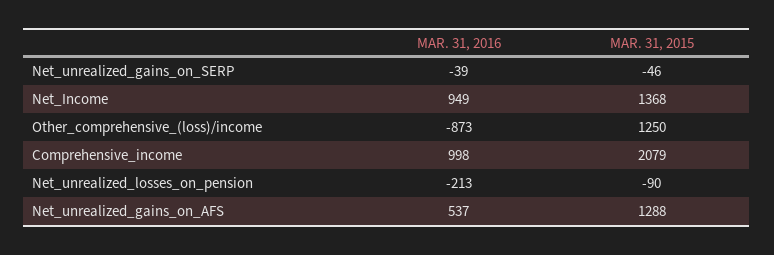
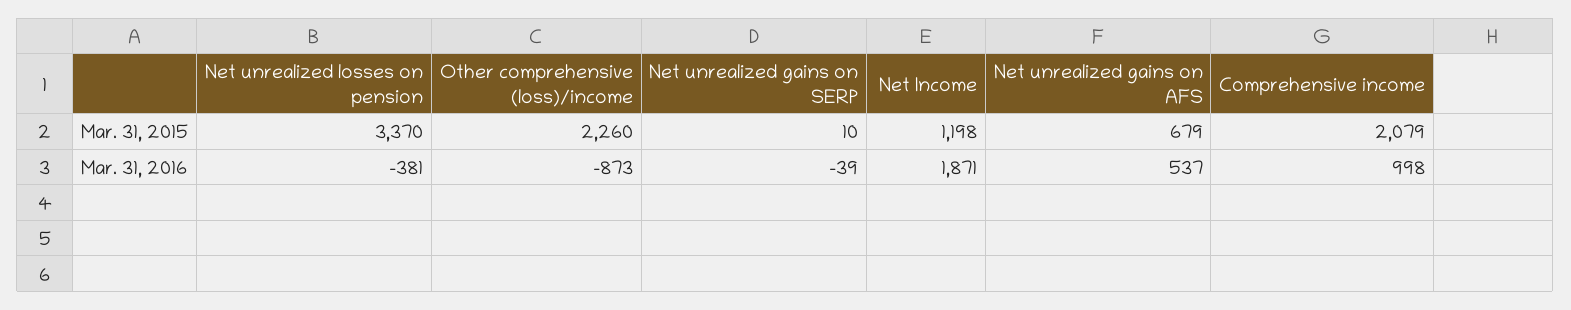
MAR. 31, 2015, Net_unrealized_gains_on_SERP: -46 -> 10
MAR. 31, 2016, Net_Income: 949 -> 1871
MAR. 31, 2015, Net_Income: 1368 -> 1198
MAR. 31, 2015, Other_comprehensive_(loss)/income: 1250 -> 2260
MAR. 31, 2016, Net_unrealized_losses_on_pension: -213 -> -381
MAR. 31, 2015, Net_unrealized_losses_on_pension: -90 -> 3370
MAR. 31, 2015, Net_unrealized_gains_on_AFS: 1288 -> 679

